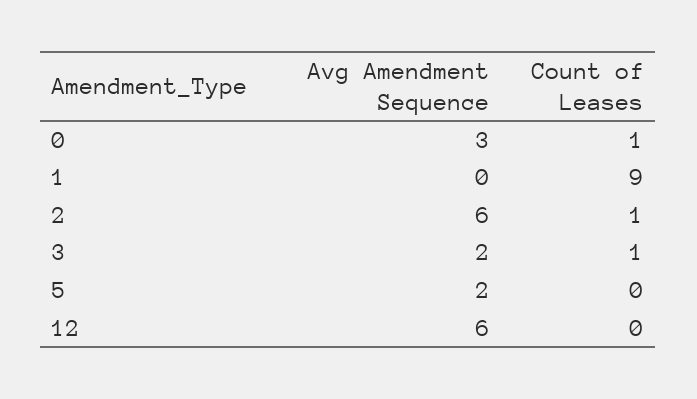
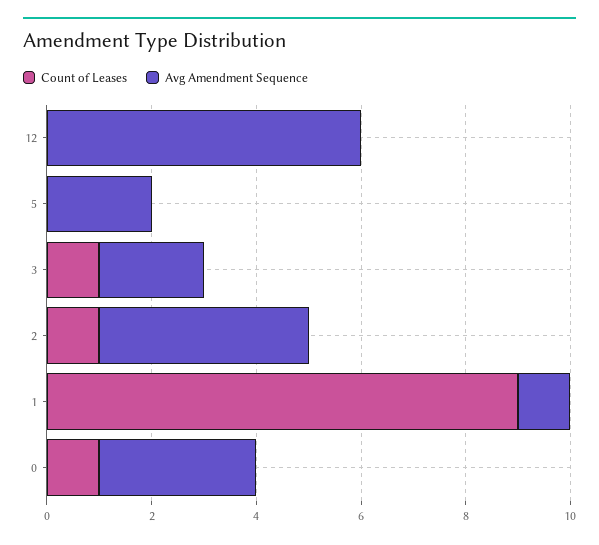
Avg Amendment Sequence, 1: 0 -> 1
Avg Amendment Sequence, 2: 6 -> 4

